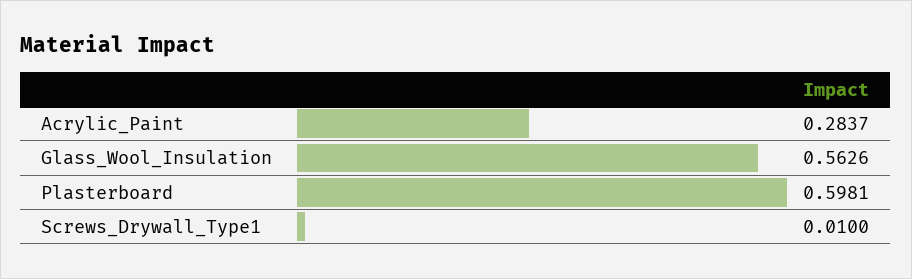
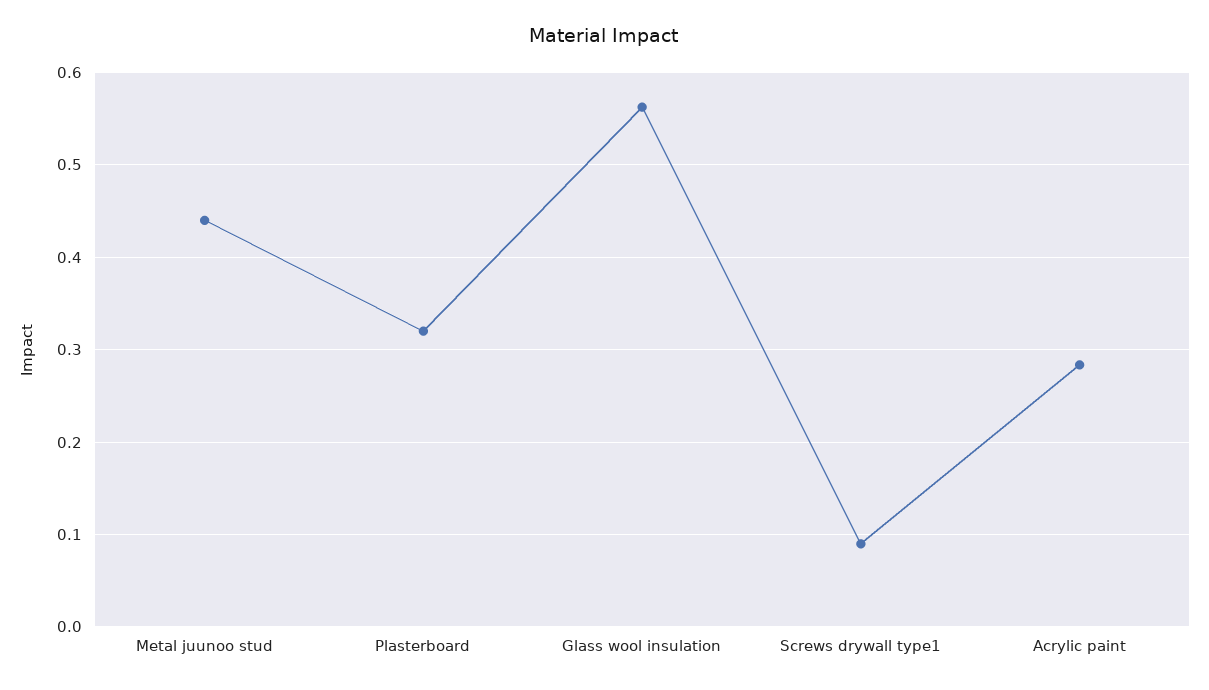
Plasterboard: 0.5981 -> 0.32
Screws_Drywall_Type1: 0.01 -> 0.09
Metal juunoo stud: none -> 0.44

